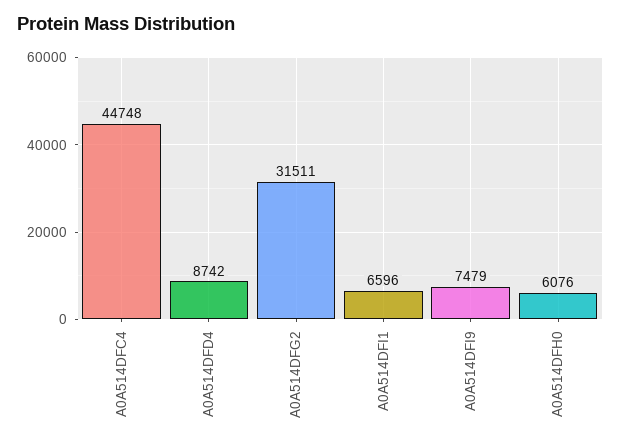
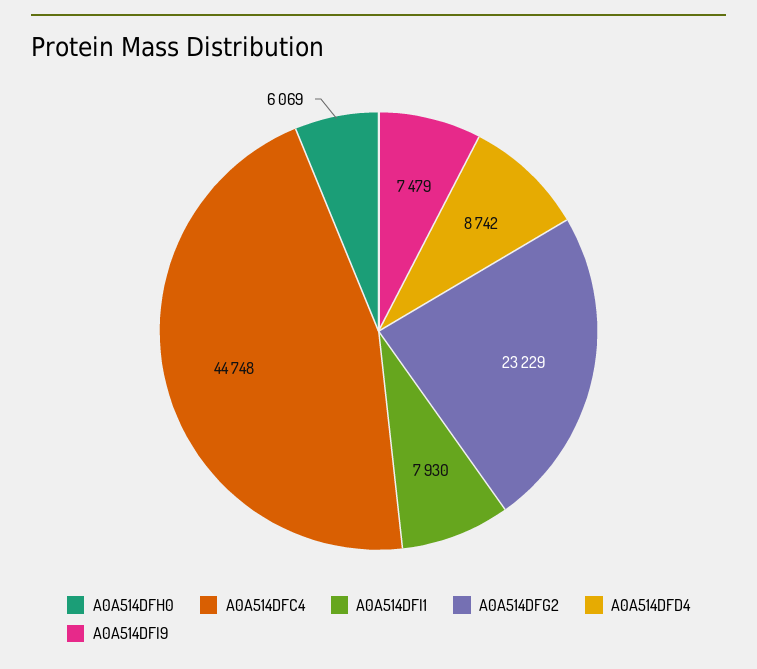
A0A514DFG2: 31511 -> 23229
A0A514DFI1: 6596 -> 7930
A0A514DFH0: 6076 -> 6069

